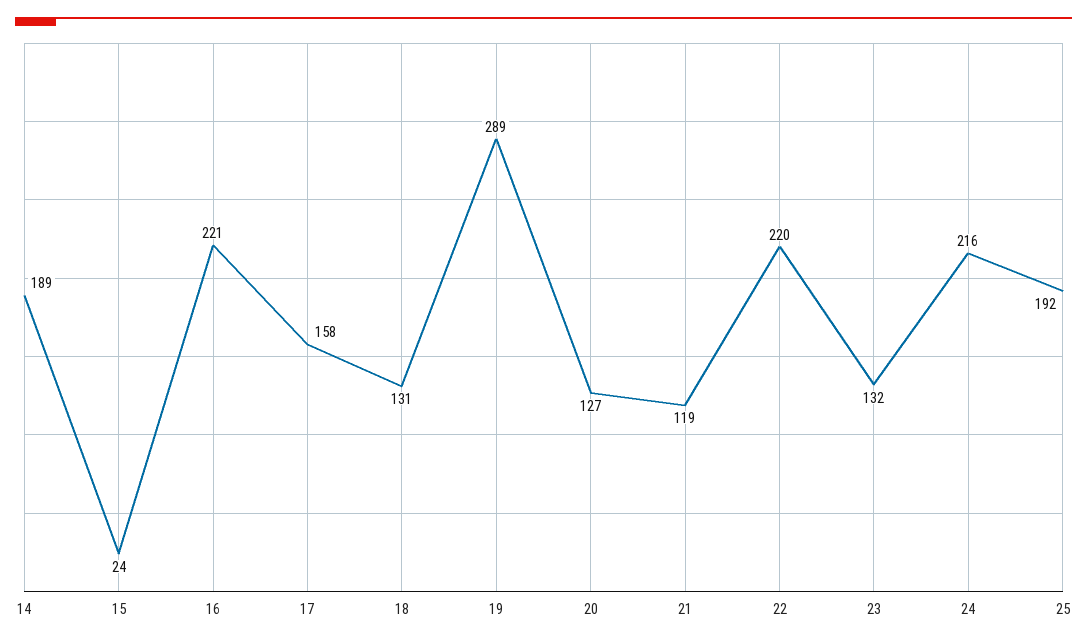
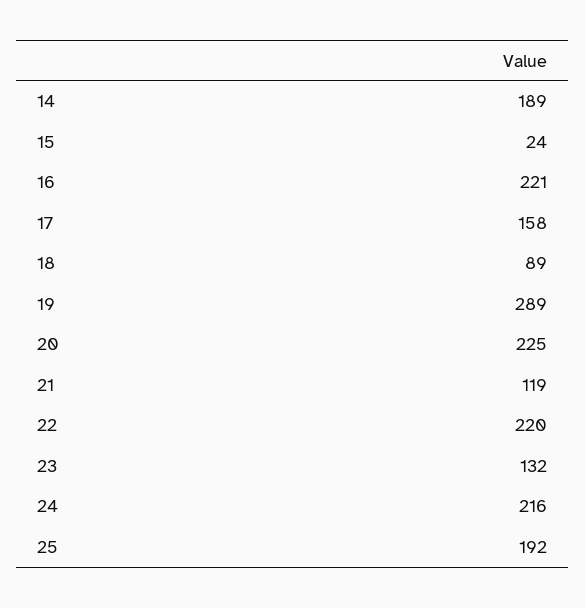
18: 131 -> 89
20: 127 -> 225

